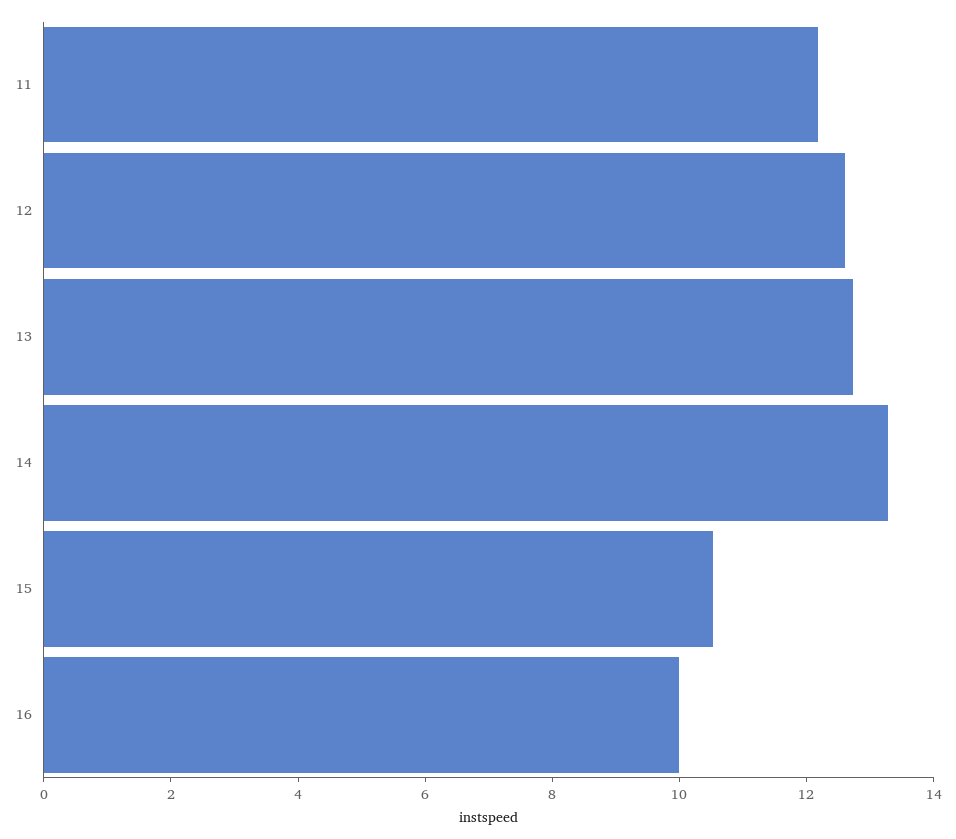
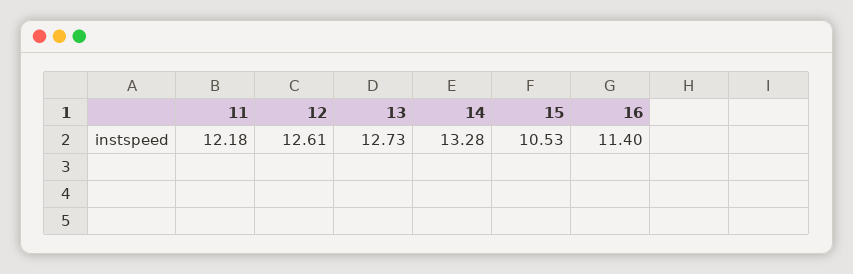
16: 10 -> 11.4

